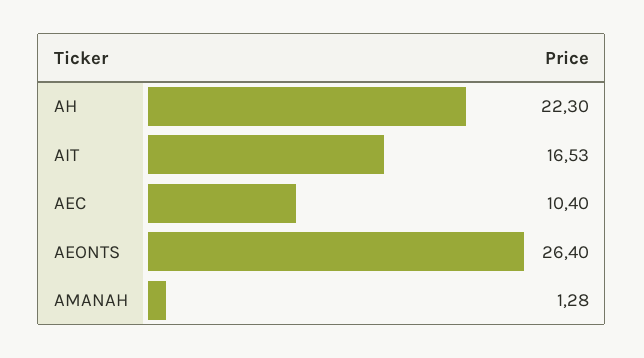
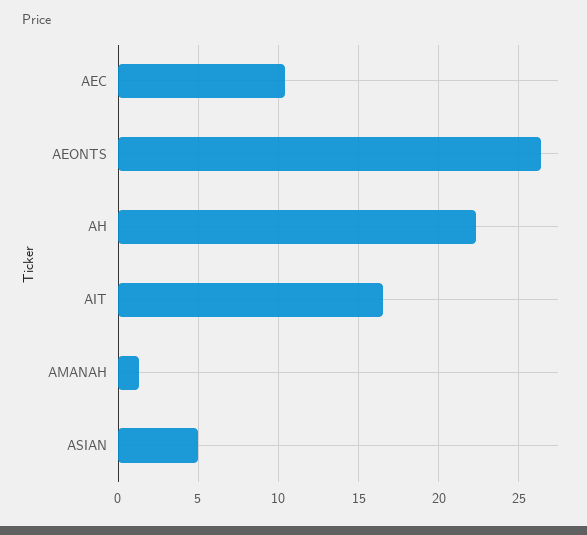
ASIAN: none -> 5

